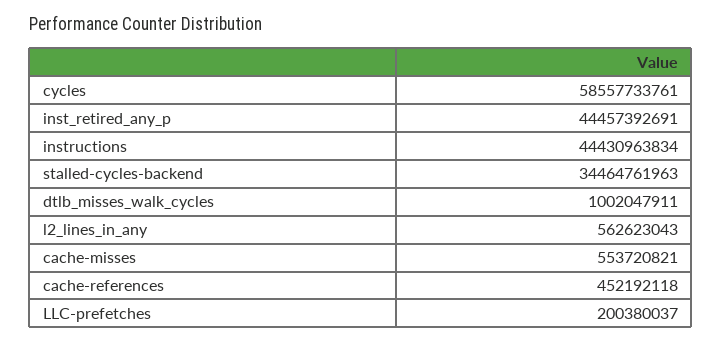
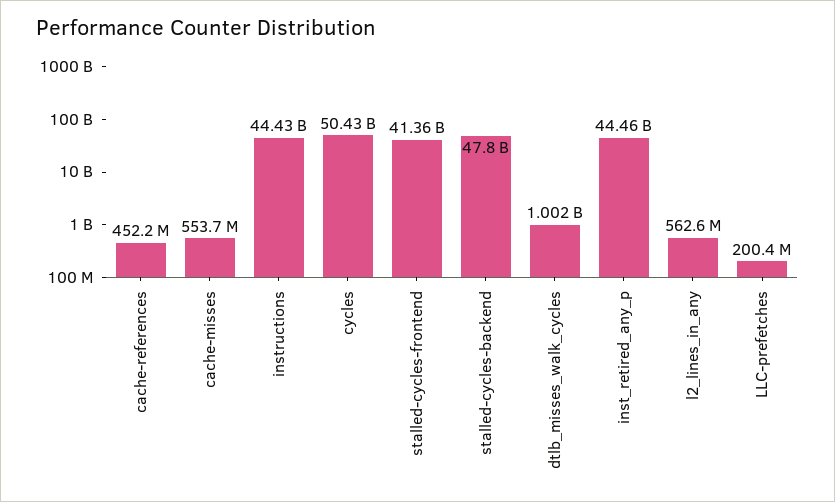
cycles: 58557733761 -> 50430000000
stalled-cycles-backend: 34464761963 -> 47800000000
stalled-cycles-frontend: none -> 41360000000

